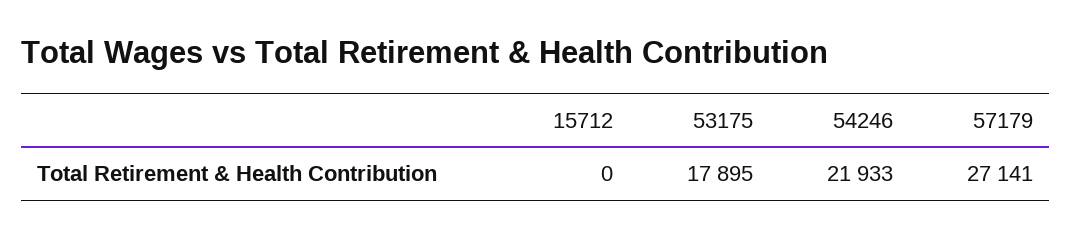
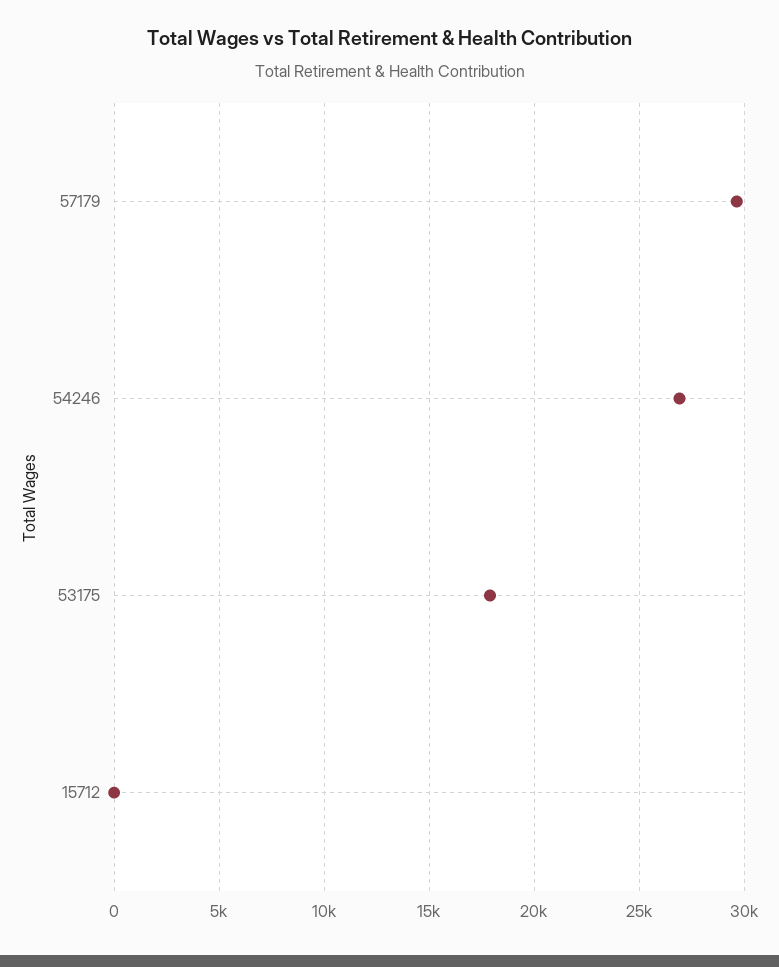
54246: 21933 -> 27000
57179: 27141 -> 29500

